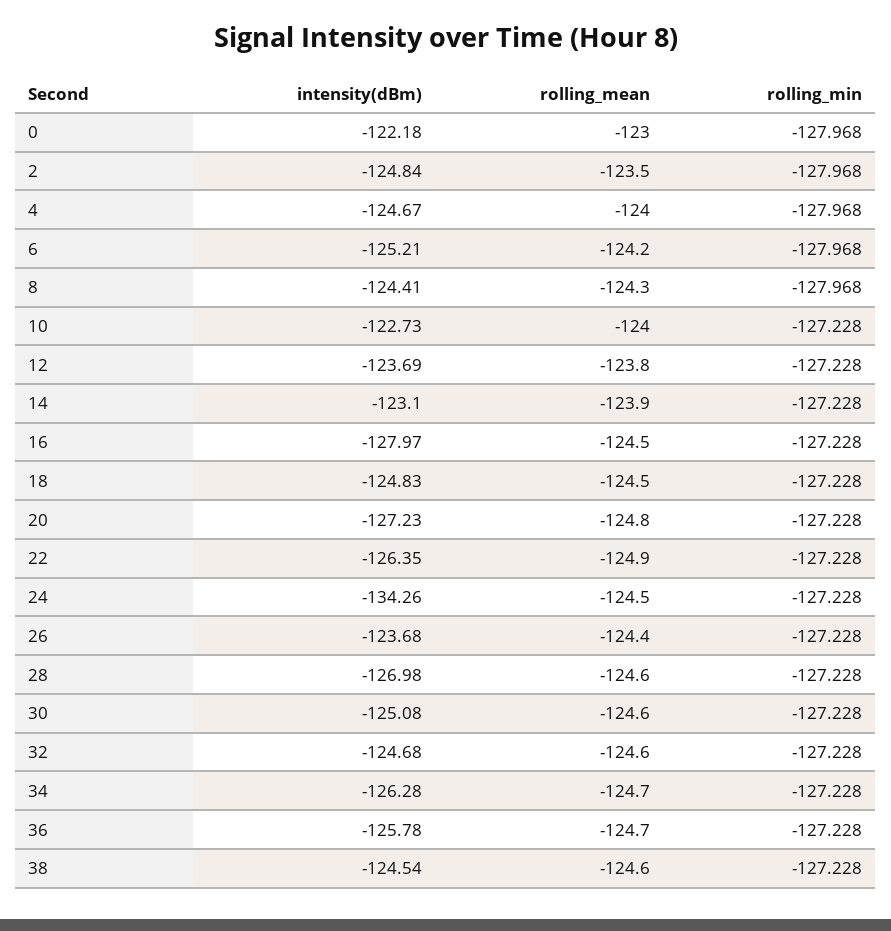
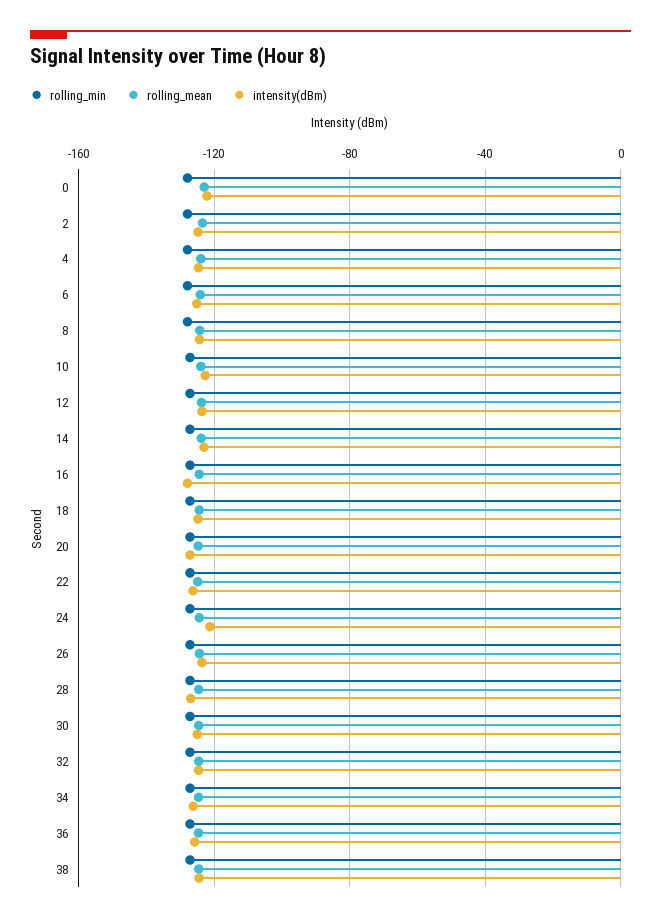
intensity(dBm), 24: -134.26 -> -120

